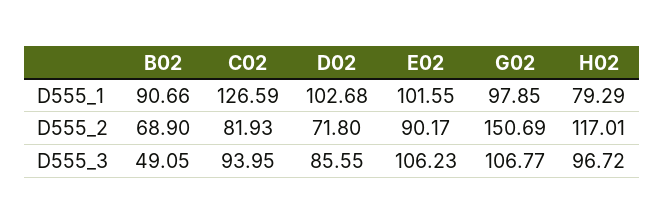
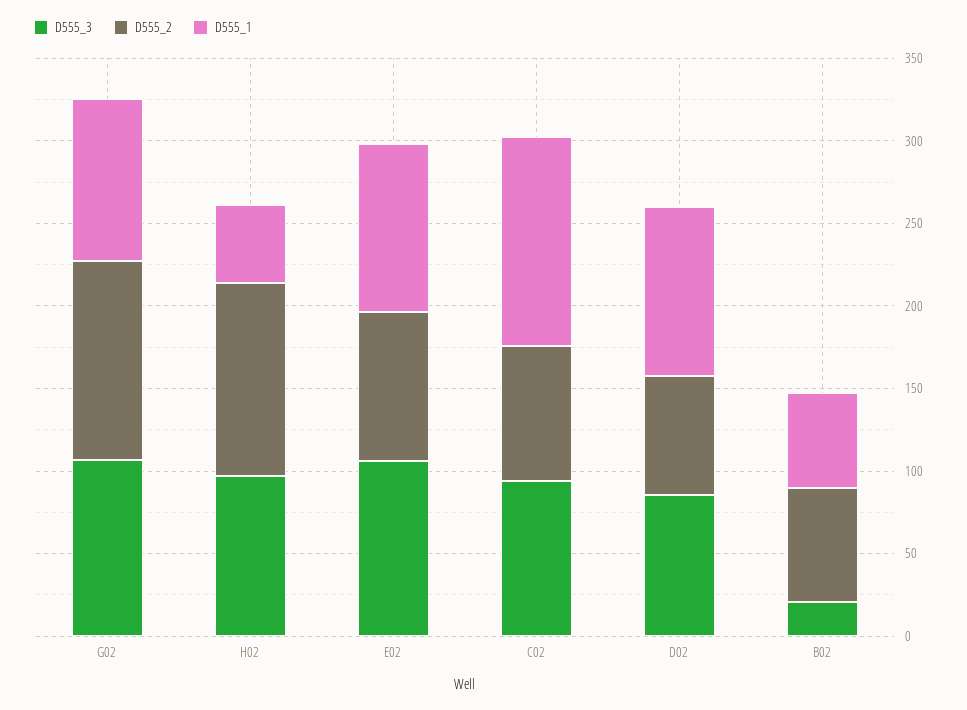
D555_1, B02: 90.66 -> 60
D555_1, H02: 79.29 -> 50
D555_2, G02: 150.69 -> 120
D555_3, B02: 49.05 -> 20

